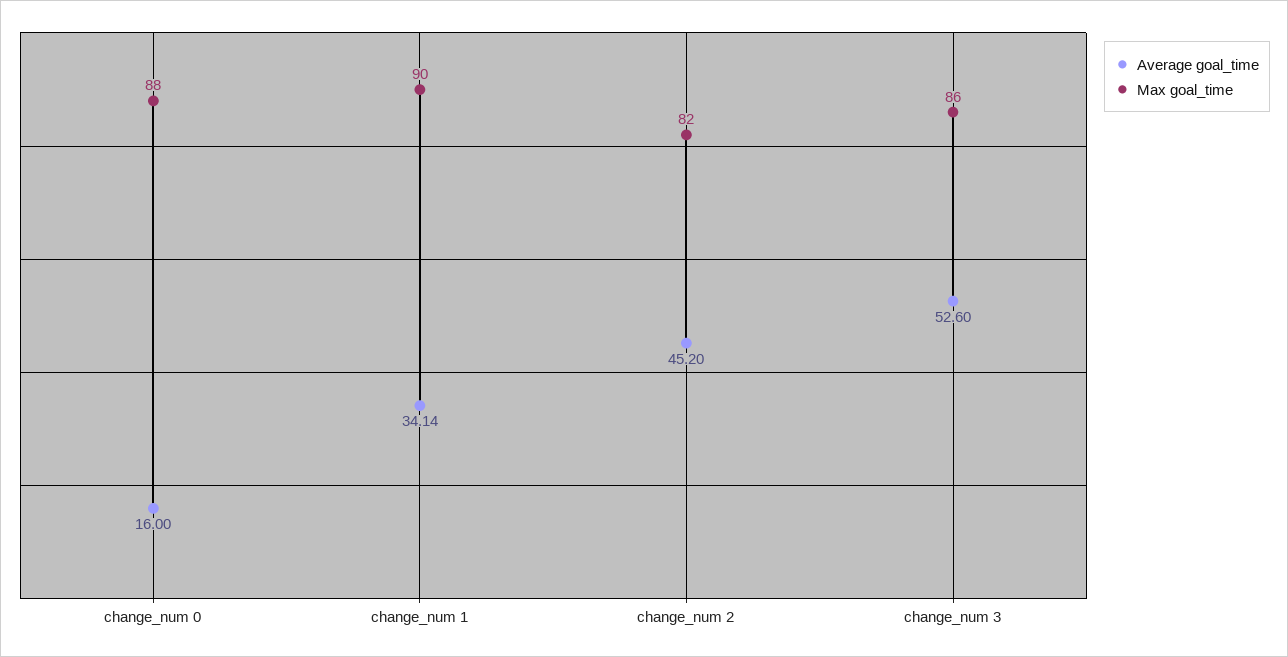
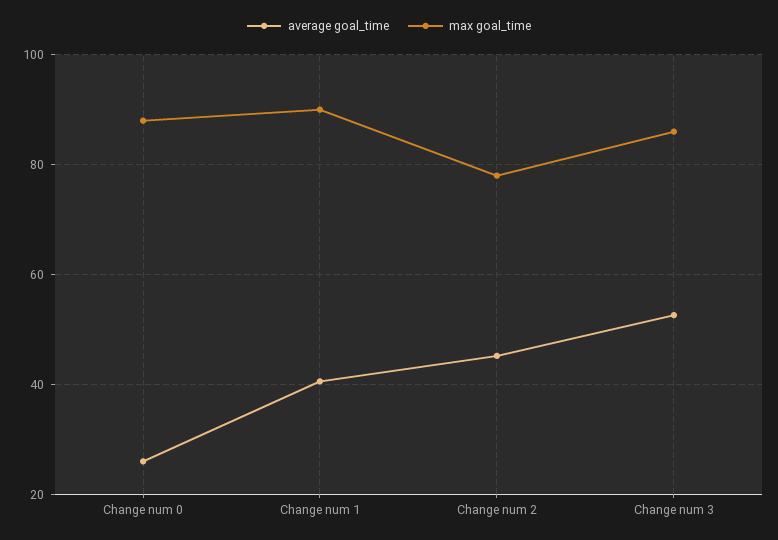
Average goal_time, change_num 0: 16 -> 26
Average goal_time, change_num 1: 34.14 -> 40
Max goal_time, change_num 2: 82 -> 78

